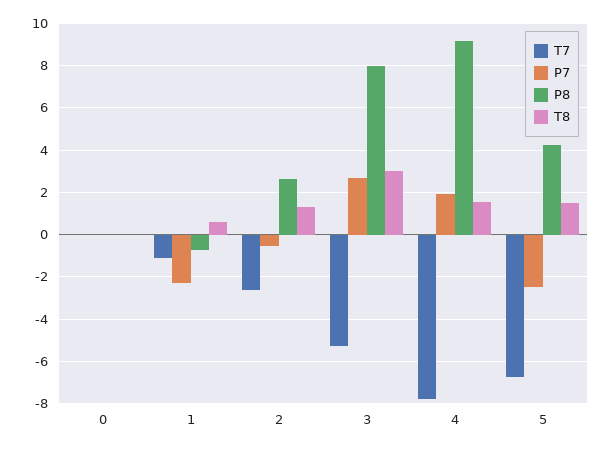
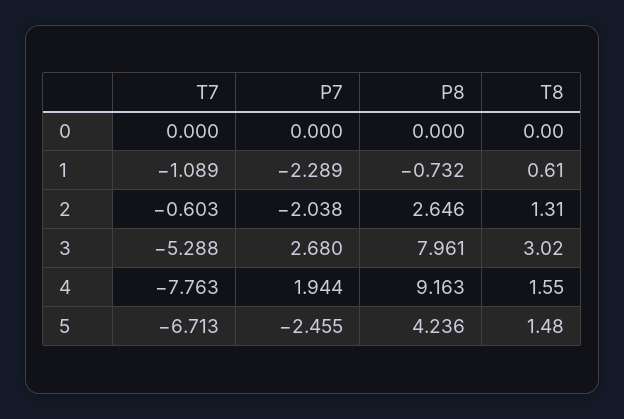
T7, 2: -2.5 -> -0.603
P7, 2: -0.5 -> -2.038

